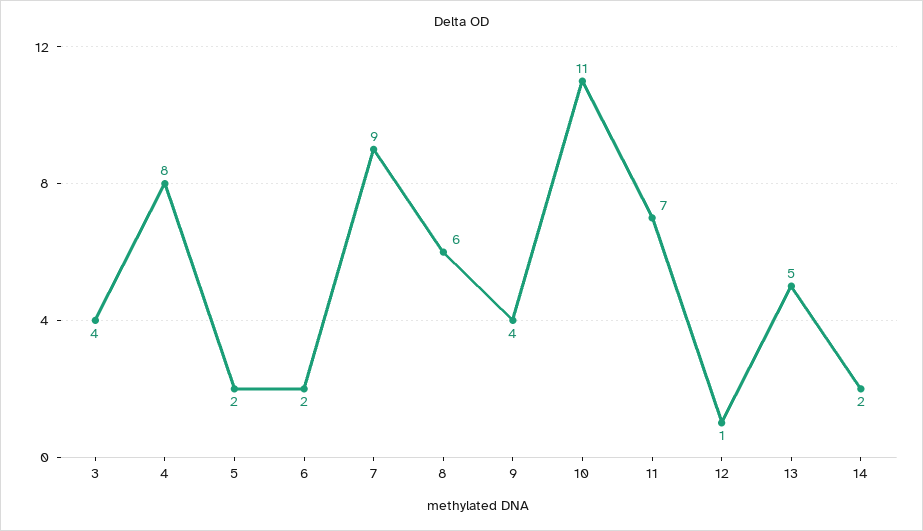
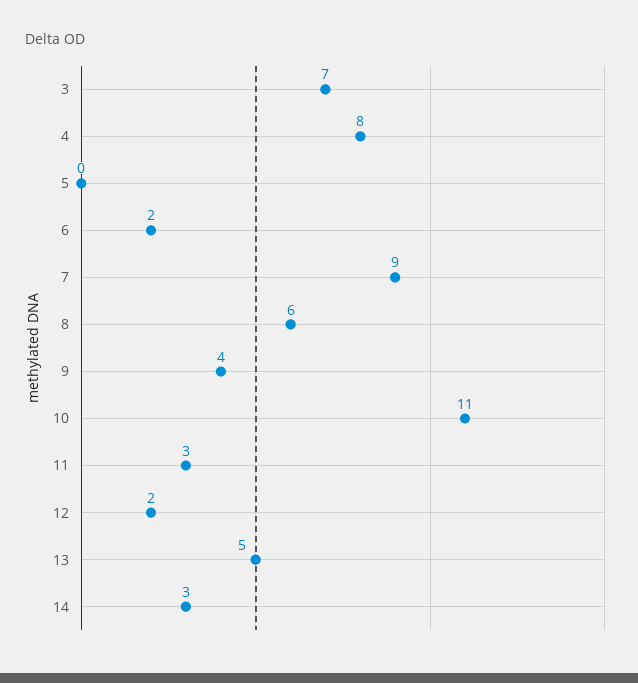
3: 4 -> 7
5: 2 -> 0
11: 7 -> 3
12: 1 -> 2
14: 2 -> 3

